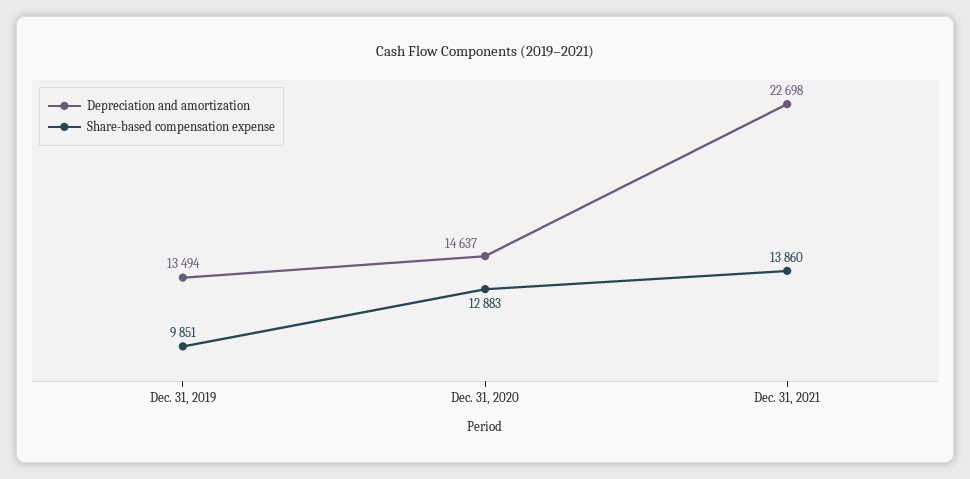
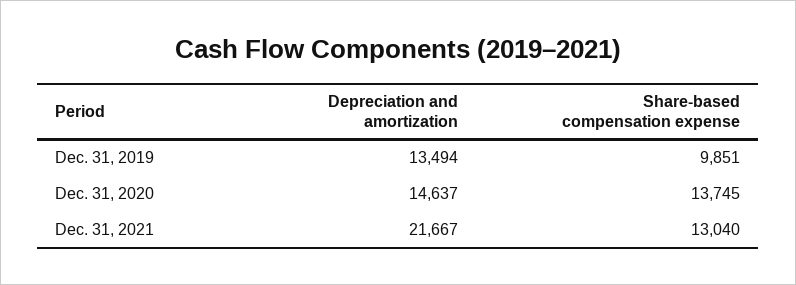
Share-based compensation expense, Dec. 31, 2020: 12883 -> 13745
Depreciation and amortization, Dec. 31, 2021: 22698 -> 21667
Share-based compensation expense, Dec. 31, 2021: 13860 -> 13040

